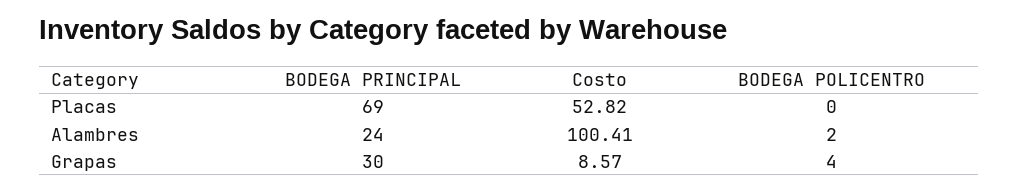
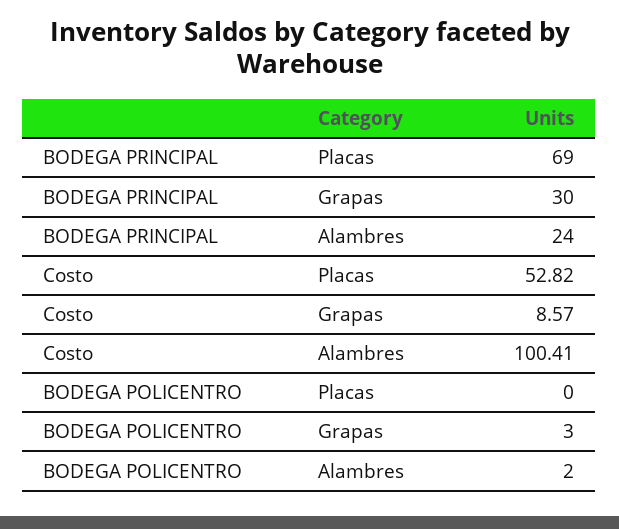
BODEGA POLICENTRO, Grapas: 4 -> 3

